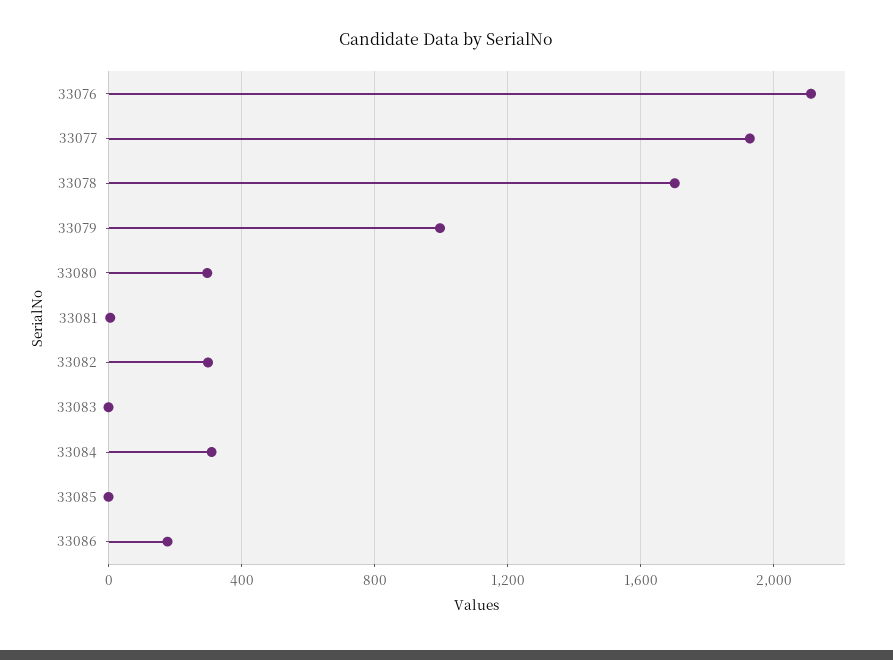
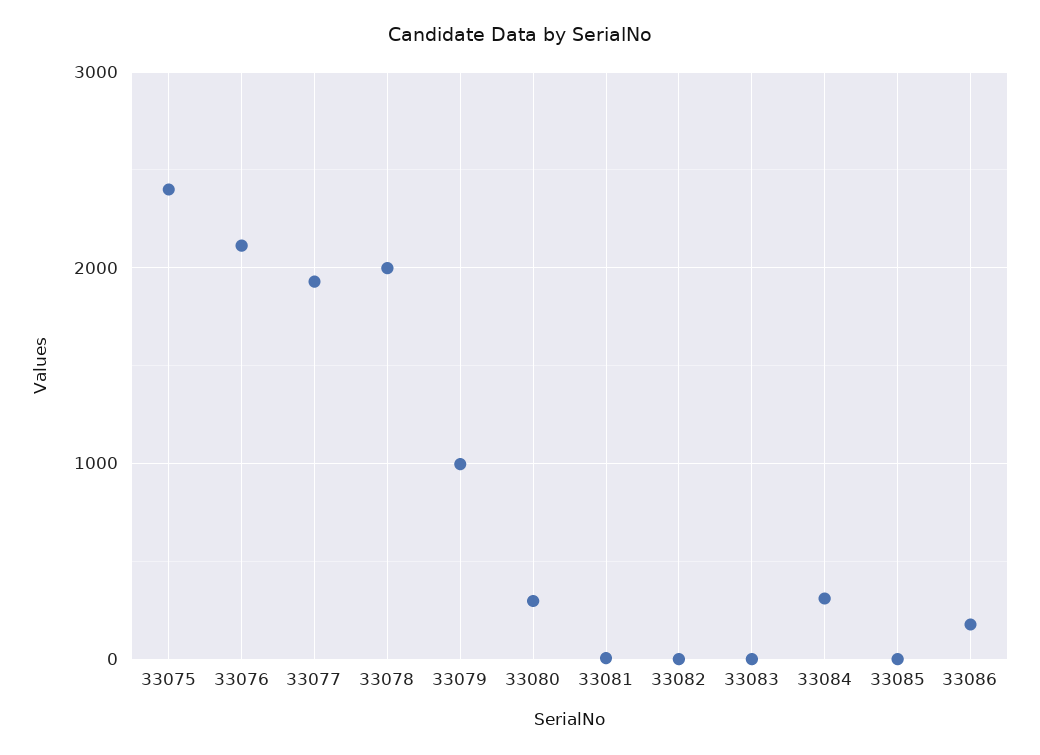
33078: 1700 -> 2000
33082: 300 -> 0
33075: none -> 2400

